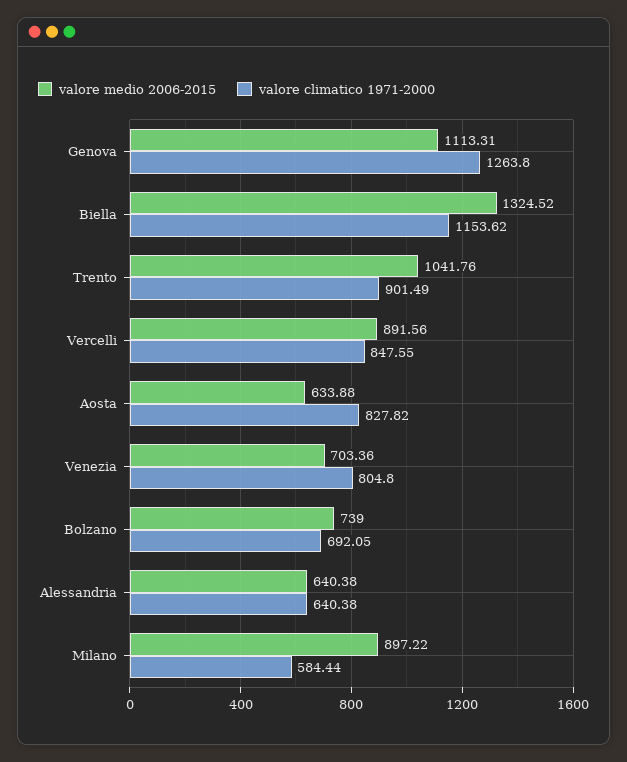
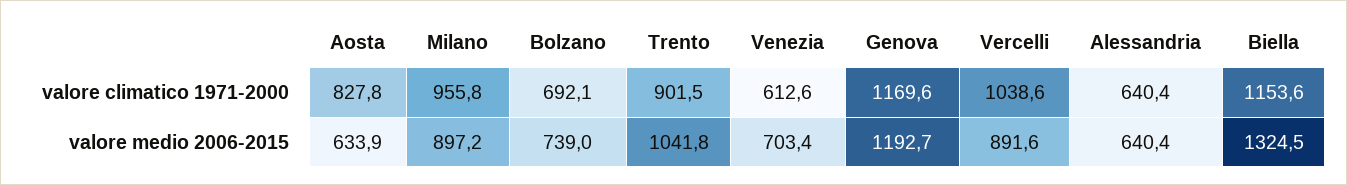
valore medio 2006-2015, Genova: 1113.31 -> 1192.7
valore climatico 1971-2000, Genova: 1263.8 -> 1169.6
valore climatico 1971-2000, Vercelli: 847.55 -> 1038.6
valore climatico 1971-2000, Venezia: 804.8 -> 612.6
valore climatico 1971-2000, Milano: 584.44 -> 955.8

